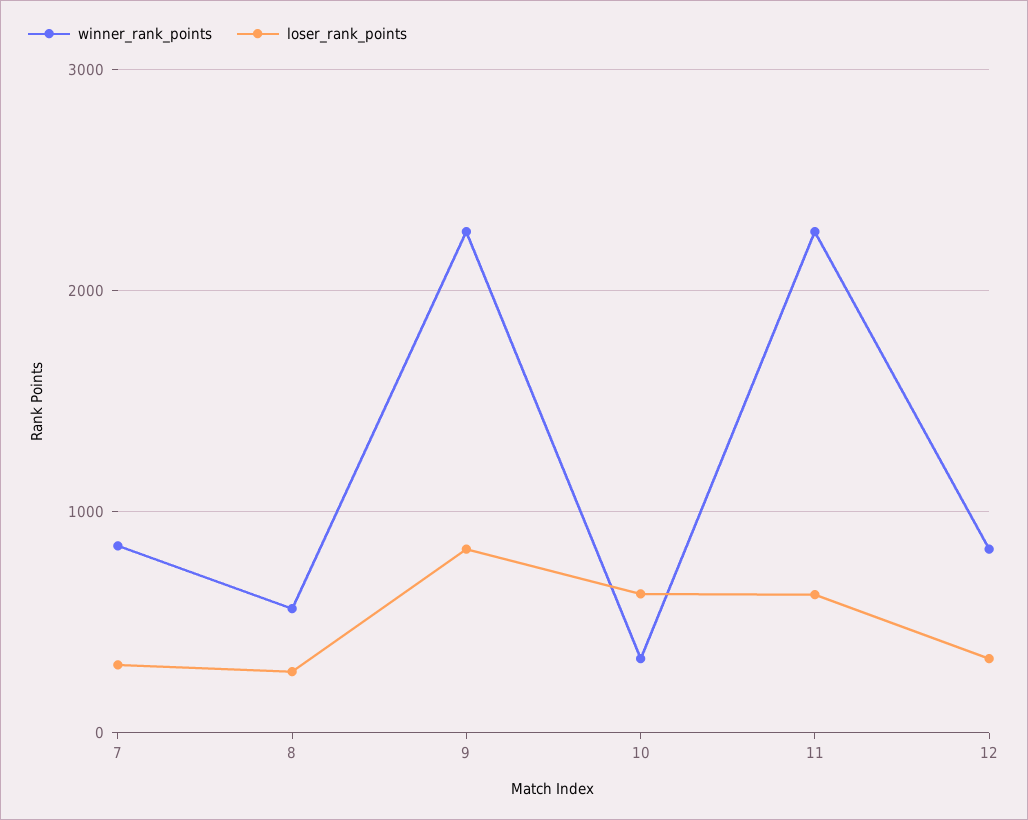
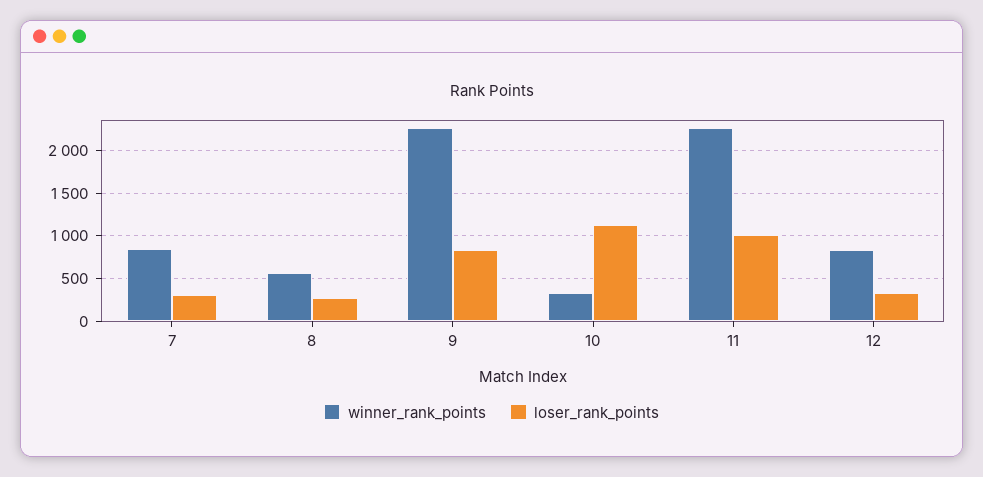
loser_rank_points, 10: 600 -> 1100
loser_rank_points, 11: 600 -> 1000

